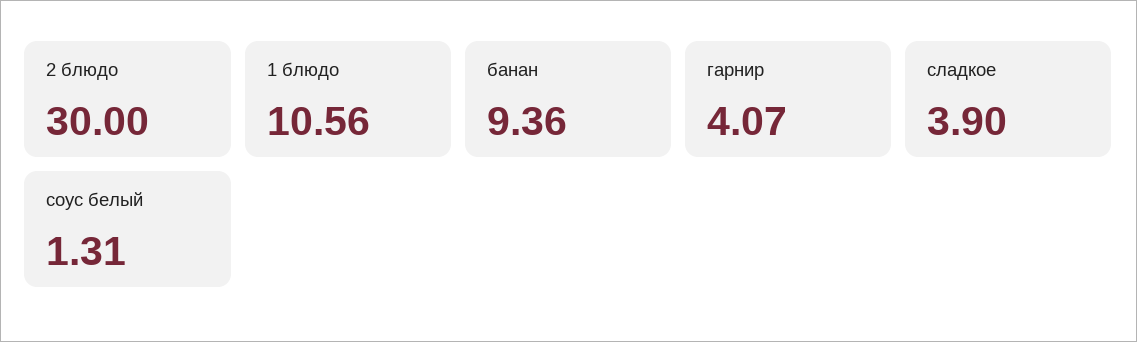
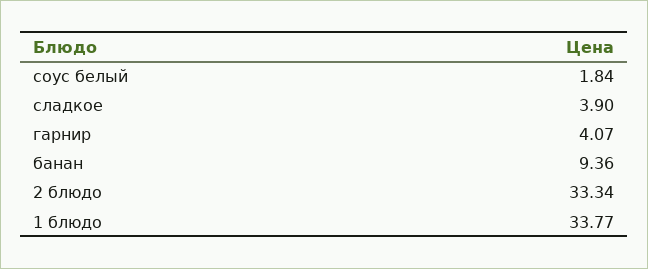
2 блюдо: 30 -> 33.34
1 блюдо: 10.56 -> 33.77
соус белый: 1.31 -> 1.84

